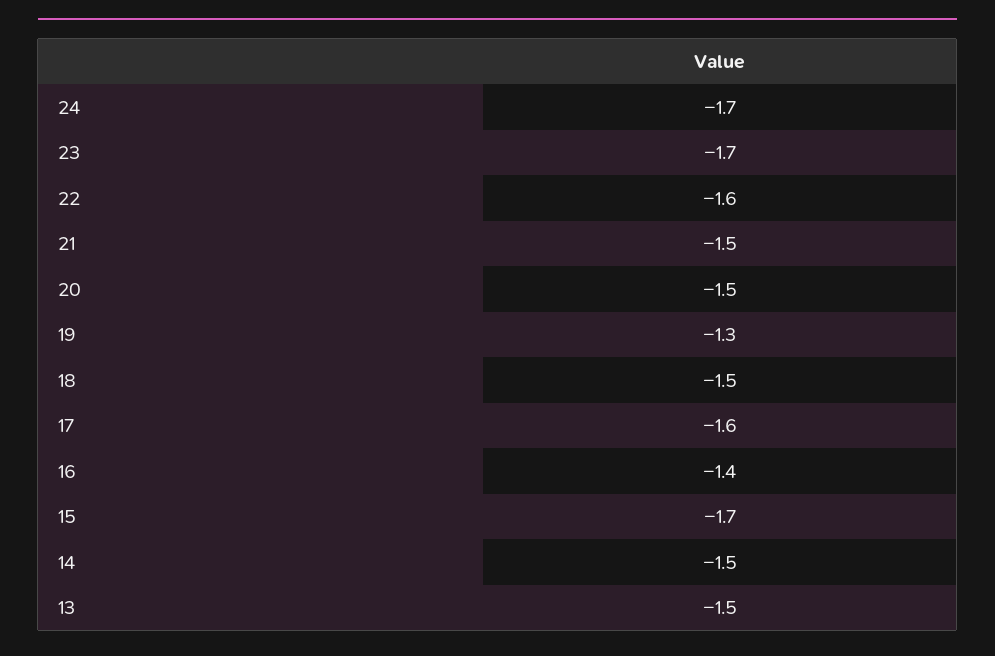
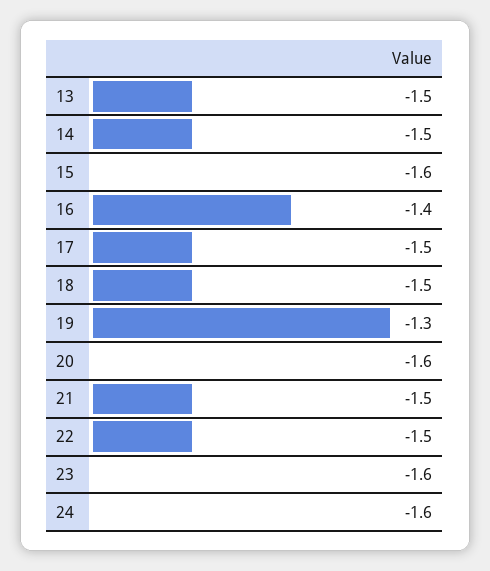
24: -1.7 -> -1.6
23: -1.7 -> -1.6
22: -1.6 -> -1.5
20: -1.5 -> -1.6
17: -1.6 -> -1.5
15: -1.7 -> -1.6

